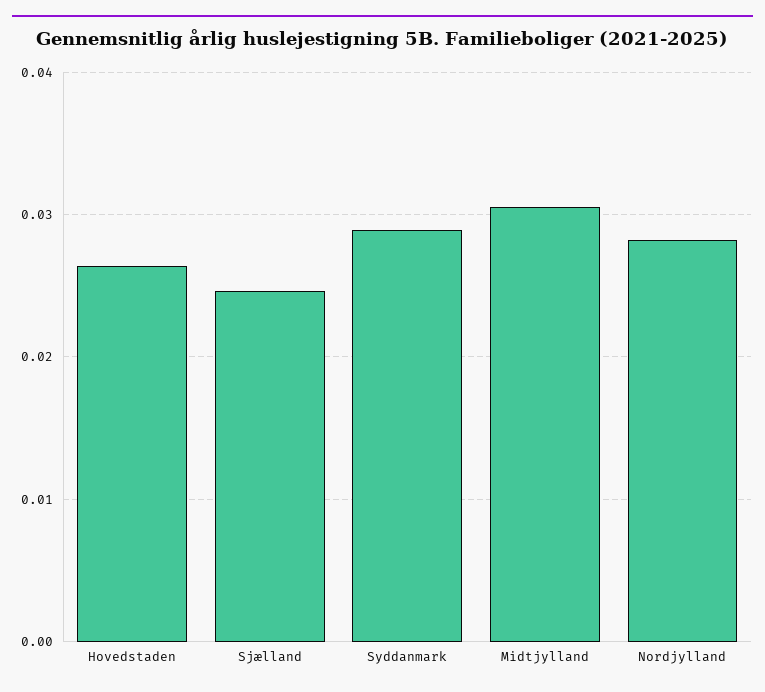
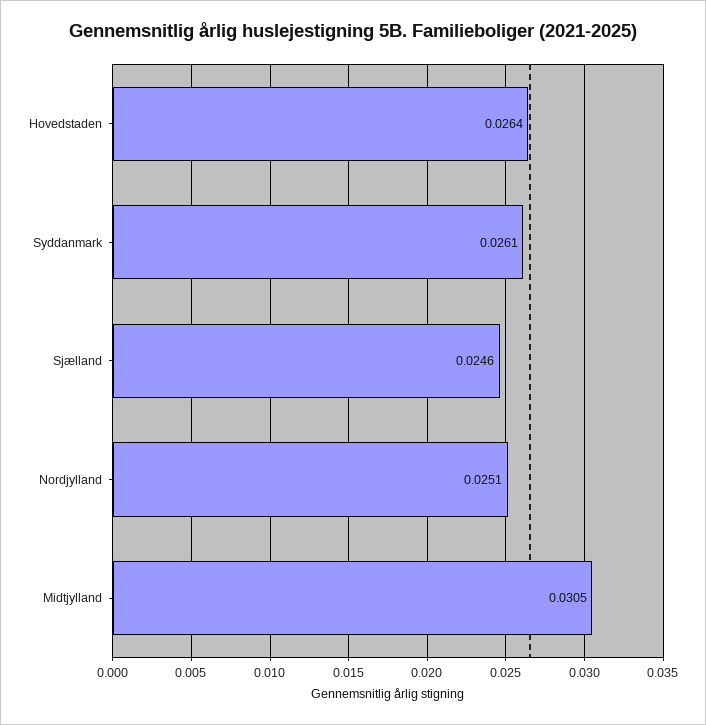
Syddanmark: 0.029 -> 0.0261
Nordjylland: 0.028 -> 0.0251

